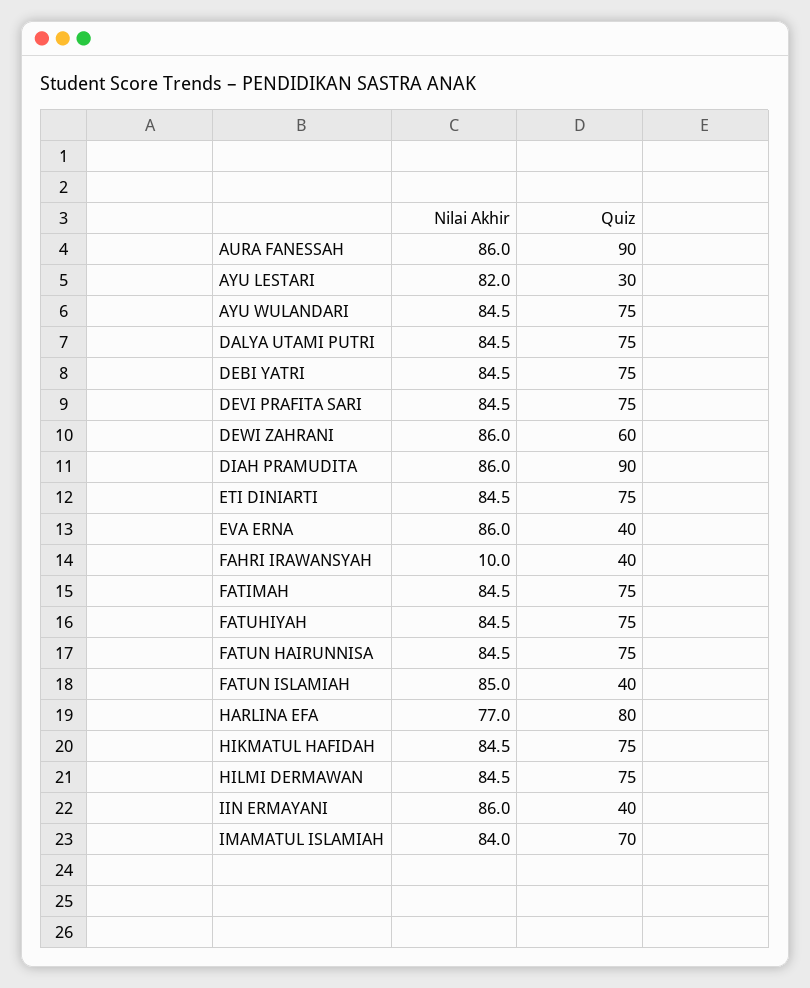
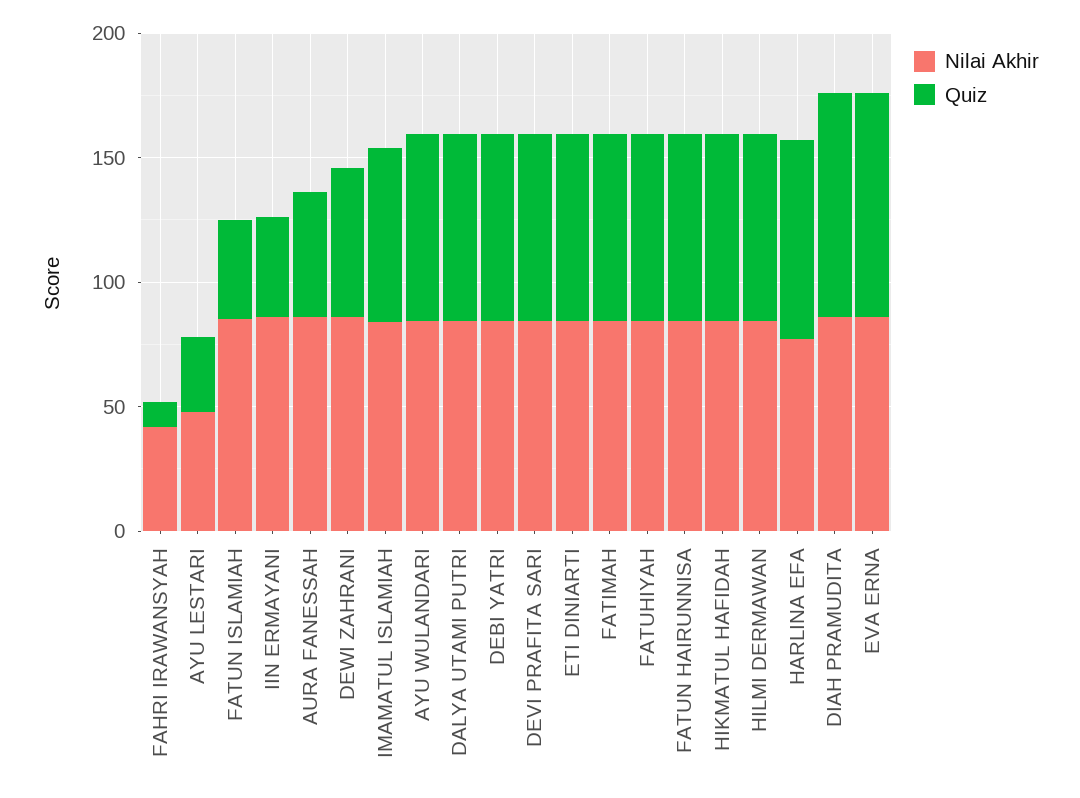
Quiz, AURA FANESSAH: 90 -> 50
Nilai Akhir, AYU LESTARI: 82 -> 50
Quiz, EVA ERNA: 40 -> 90
Nilai Akhir, FAHRI IRAWANSYAH: 10 -> 40
Quiz, FAHRI IRAWANSYAH: 40 -> 10

